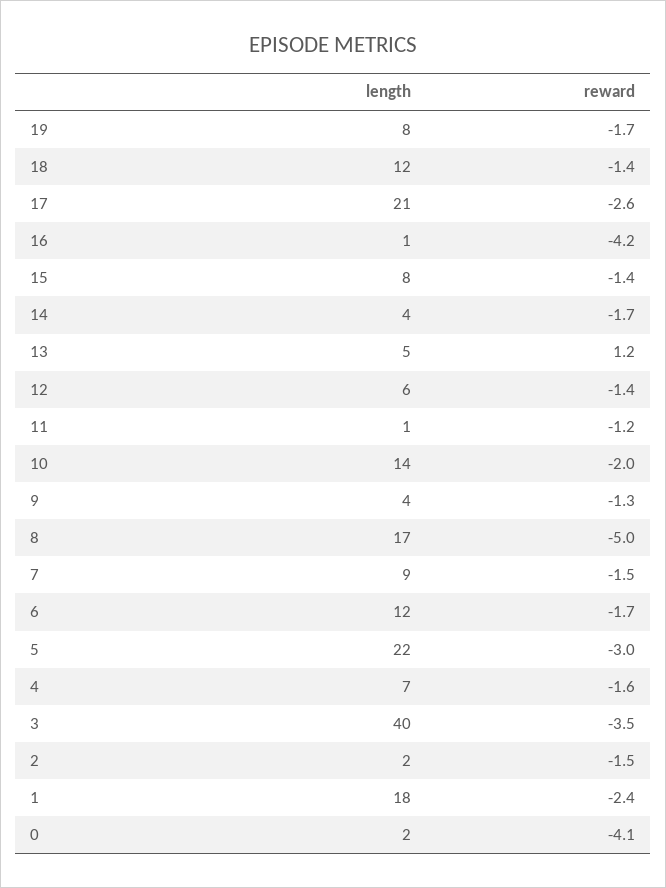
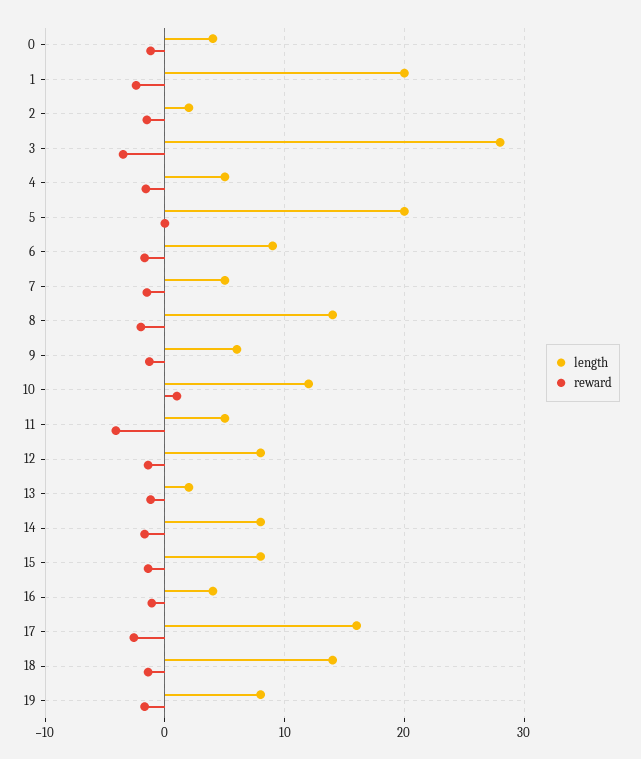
length, 18: 12 -> 14
length, 17: 21 -> 16
length, 16: 1 -> 4
reward, 16: -4.2 -> -1
length, 14: 4 -> 8
length, 13: 5 -> 2
reward, 13: 1.2 -> -1
length, 12: 6 -> 8
length, 11: 1 -> 5
reward, 11: -1.2 -> -4
length, 10: 14 -> 12
reward, 10: -2 -> 1
length, 9: 4 -> 6
length, 8: 17 -> 14
reward, 8: -5 -> -2
length, 7: 9 -> 5
length, 6: 12 -> 9
length, 5: 22 -> 20
reward, 5: -3 -> 0
length, 4: 7 -> 5
length, 3: 40 -> 28
length, 1: 18 -> 20
length, 0: 2 -> 4
reward, 0: -4.1 -> -1

